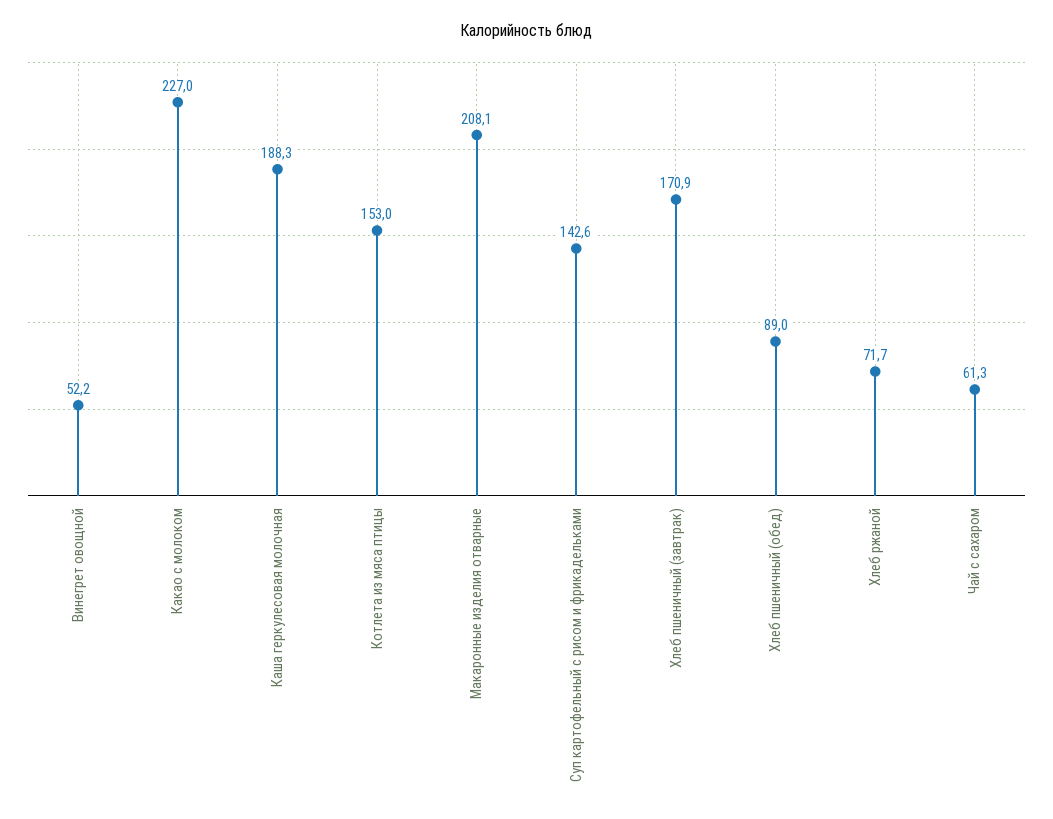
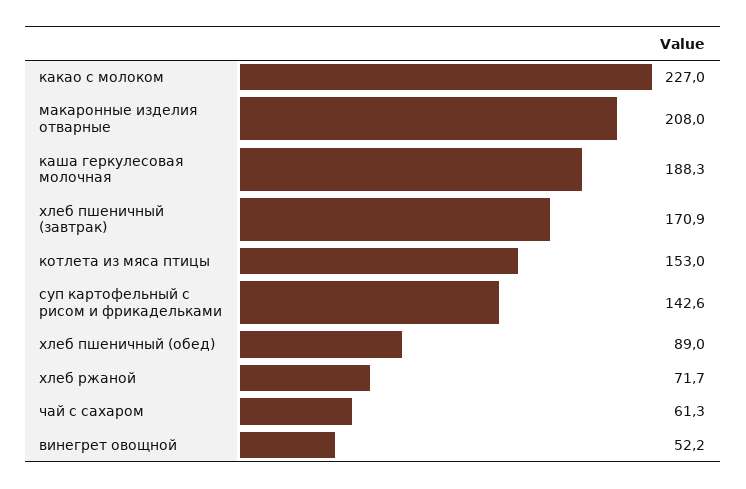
Макаронные изделия отварные: 208.1 -> 208

